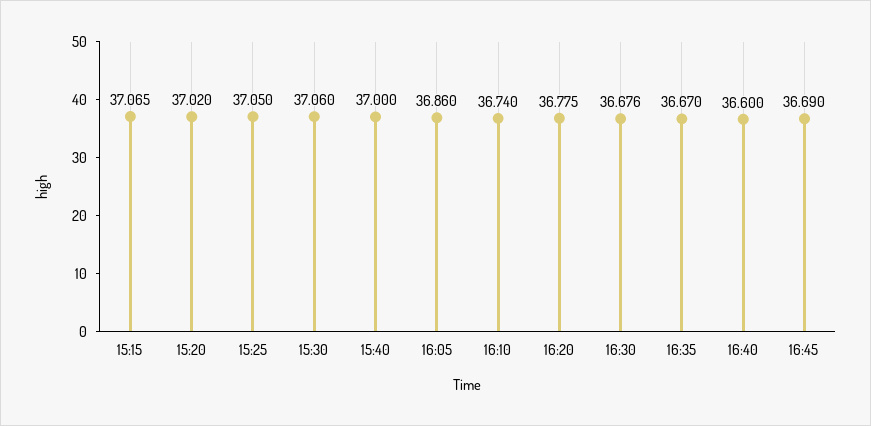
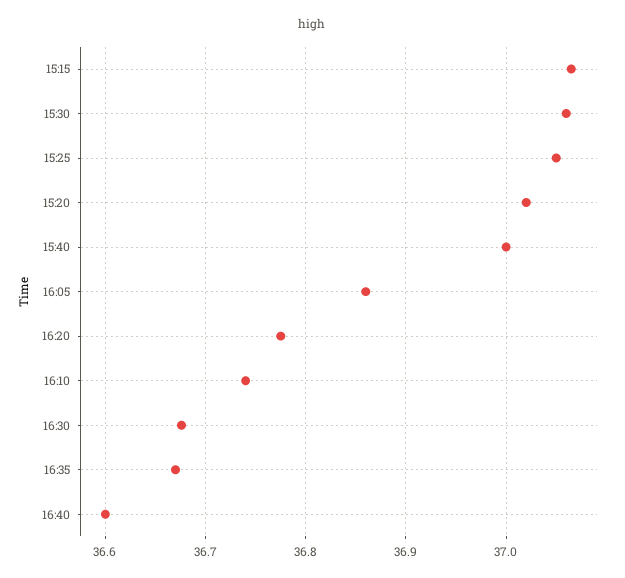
16:45: 36.69 -> none

